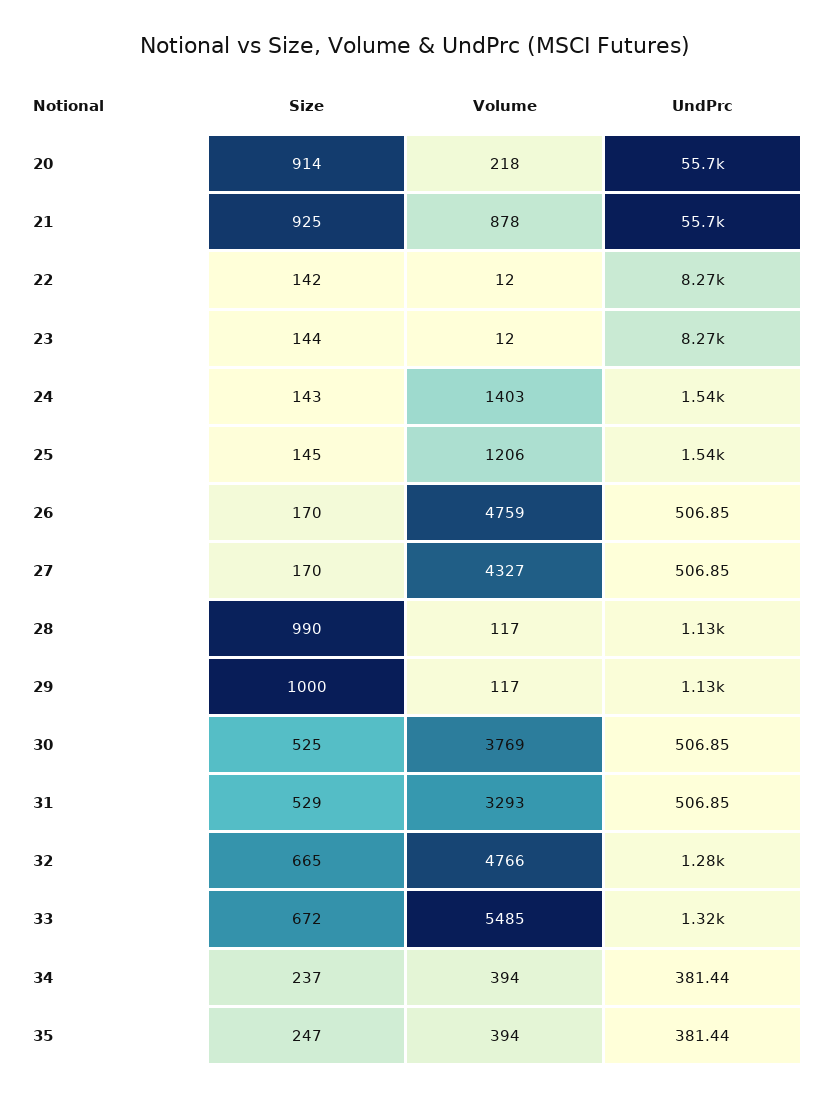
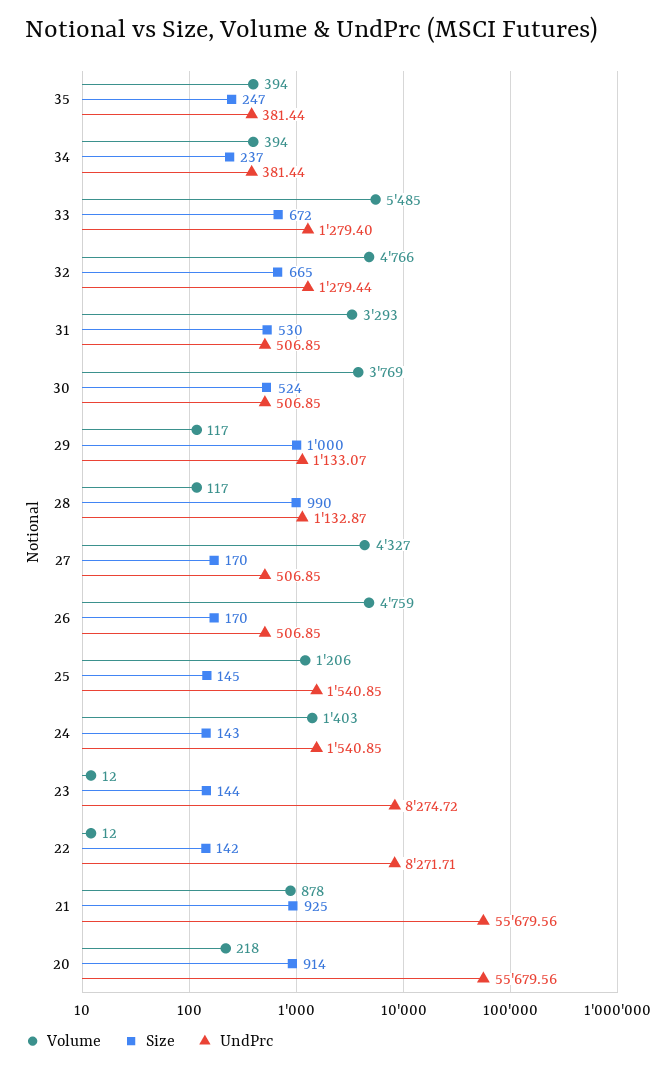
Size, 30: 525 -> 524
Size, 31: 529 -> 530
UndPrc, 33: 1320 -> 1279.4

